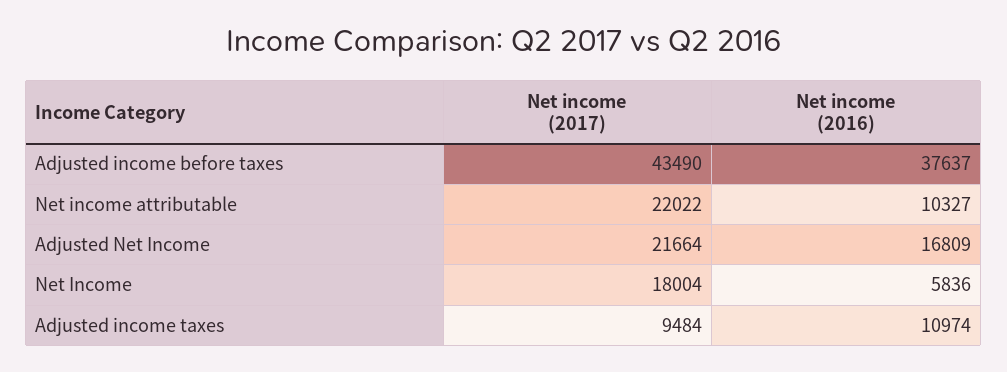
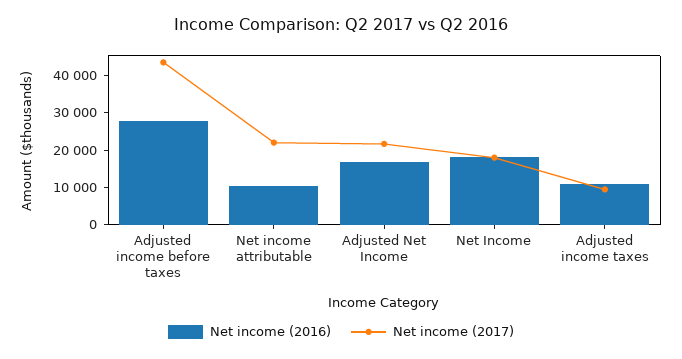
Net income (2016), Adjusted income before taxes: 37637 -> 27500
Net income (2016), Net Income: 5836 -> 17500

